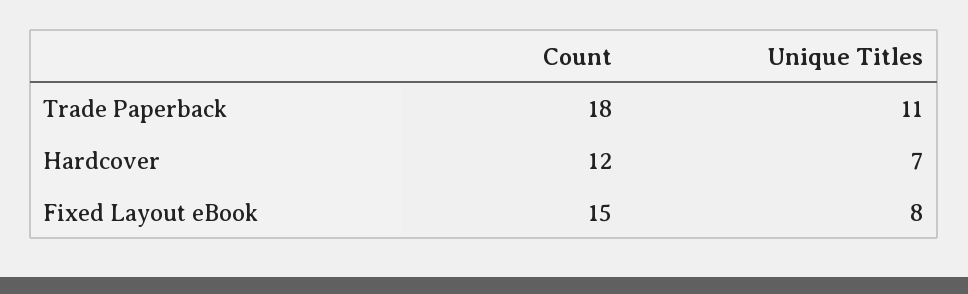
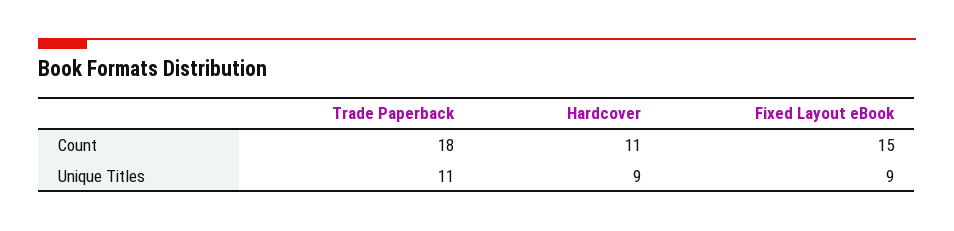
Count, Hardcover: 12 -> 11
Unique Titles, Hardcover: 7 -> 9
Unique Titles, Fixed Layout eBook: 8 -> 9

